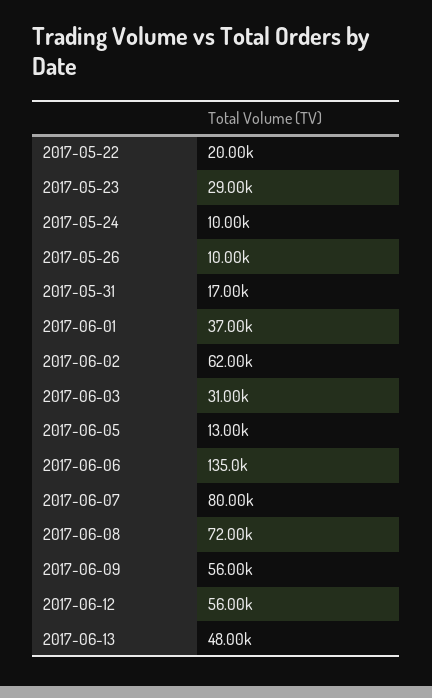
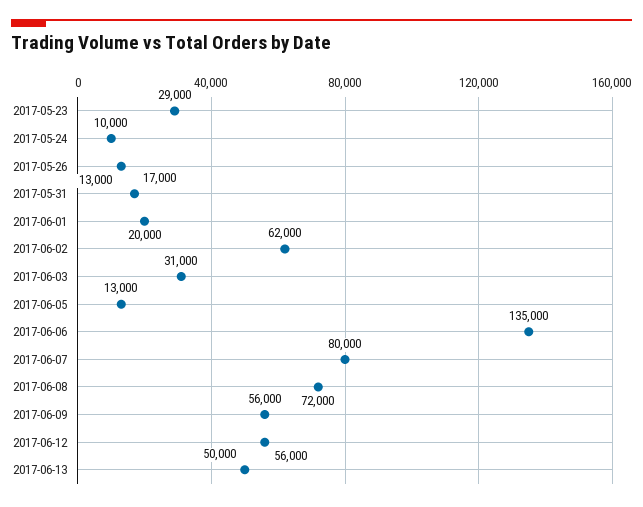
2017-05-22: 20000 -> none
2017-05-26: 10000 -> 13000
2017-06-01: 37000 -> 20000
2017-06-13: 48000 -> 50000

